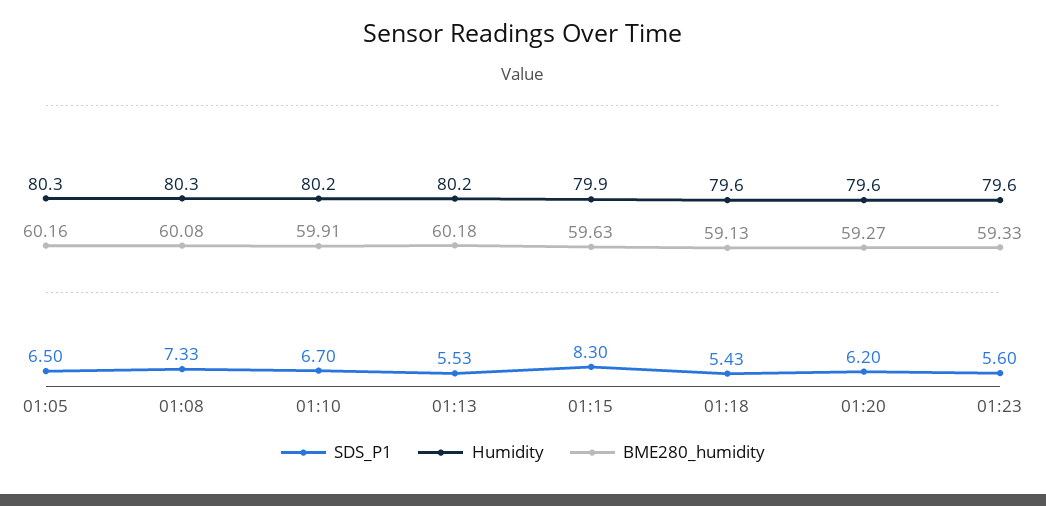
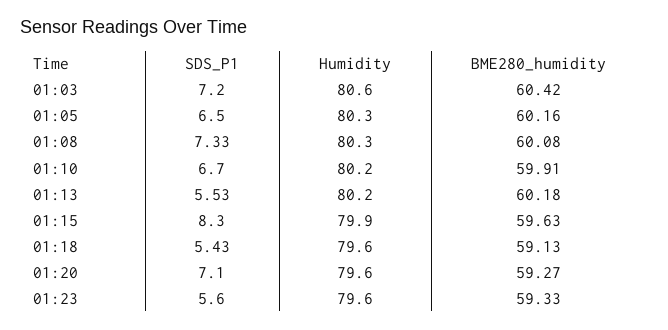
SDS_P1, 01:20: 6.2 -> 7.1
SDS_P1, 01:03: none -> 7.2
Humidity, 01:03: none -> 80.6
BME280_humidity, 01:03: none -> 60.42

